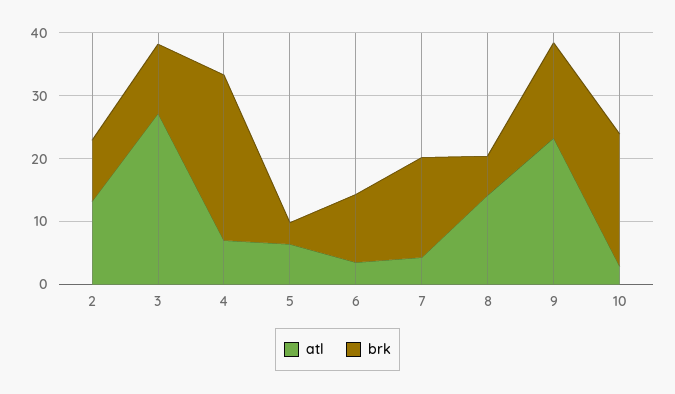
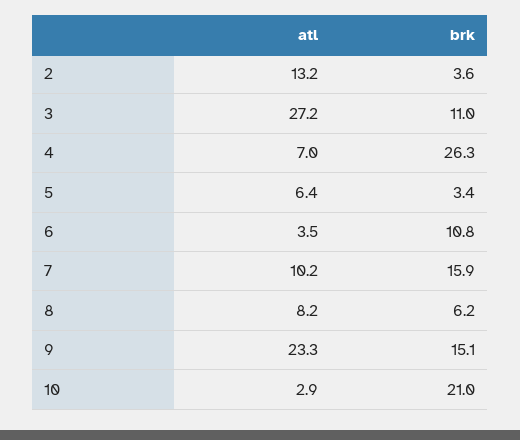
brk, 2: 10 -> 3.6
atl, 7: 4 -> 10.2
atl, 8: 14 -> 8.2

